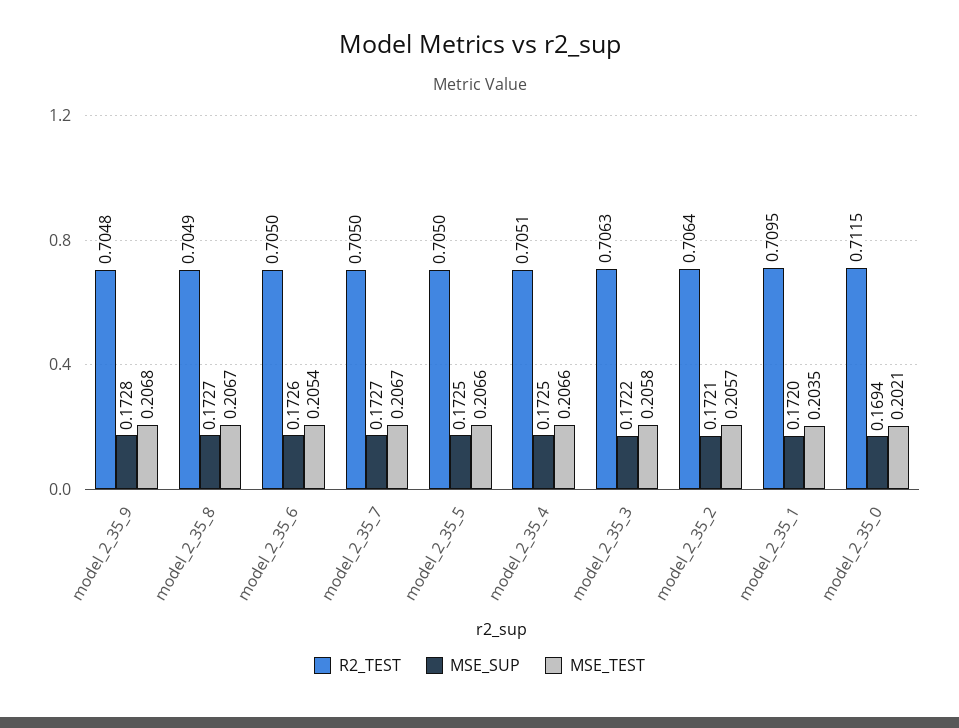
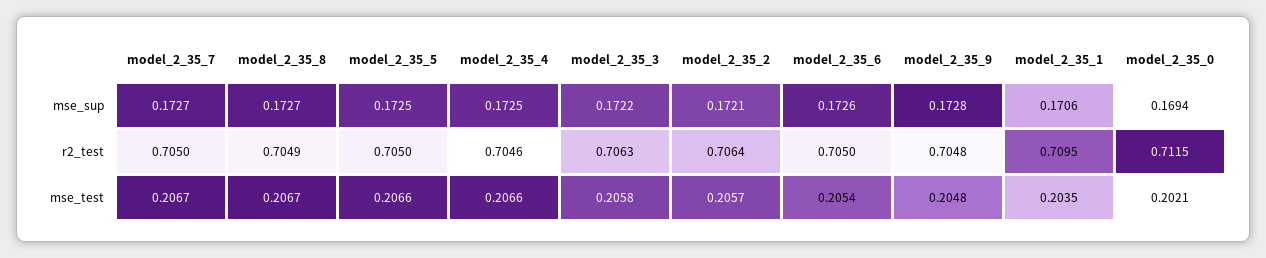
MSE_TEST, model_2_35_9: 0.2068 -> 0.2048
R2_TEST, model_2_35_4: 0.7051 -> 0.7046
MSE_SUP, model_2_35_1: 0.172 -> 0.1706

